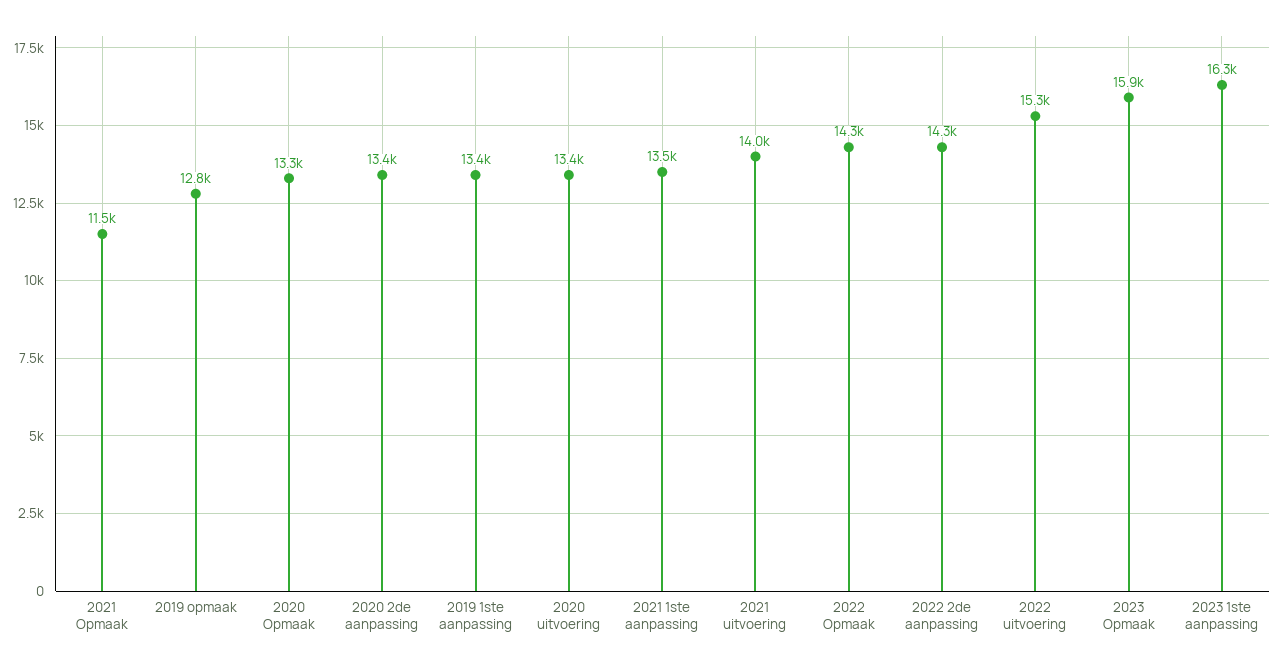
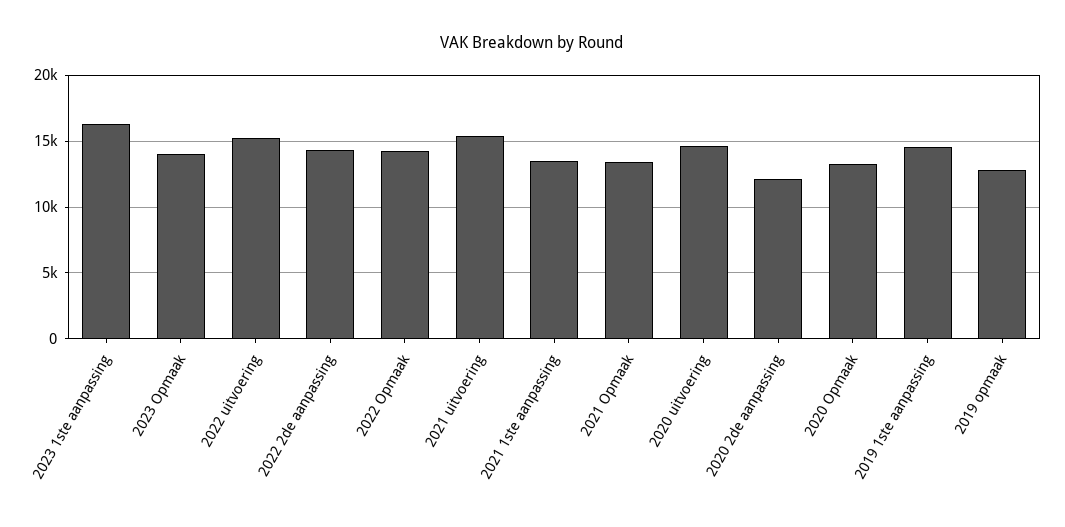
2021 Opmaak: 11500 -> 13500
2020 2de aanpassing: 13400 -> 12000
2019 1ste aanpassing: 13400 -> 14500
2020 uitvoering: 13400 -> 14500
2021 uitvoering: 14000 -> 15500
2023 Opmaak: 15900 -> 14000

